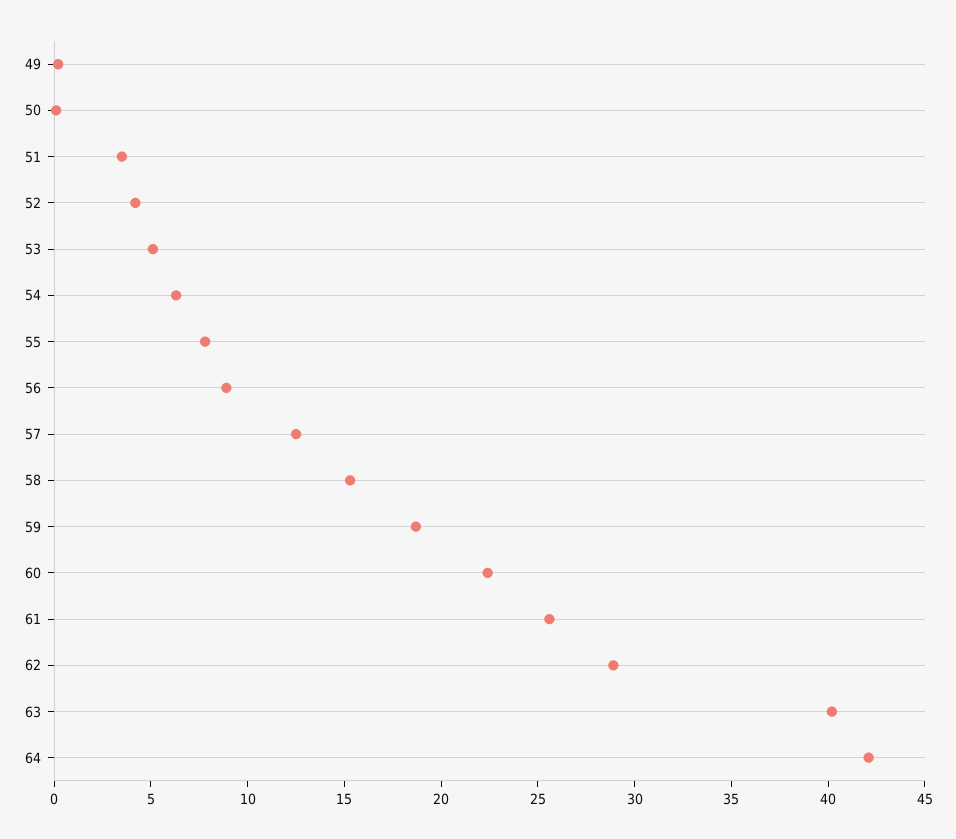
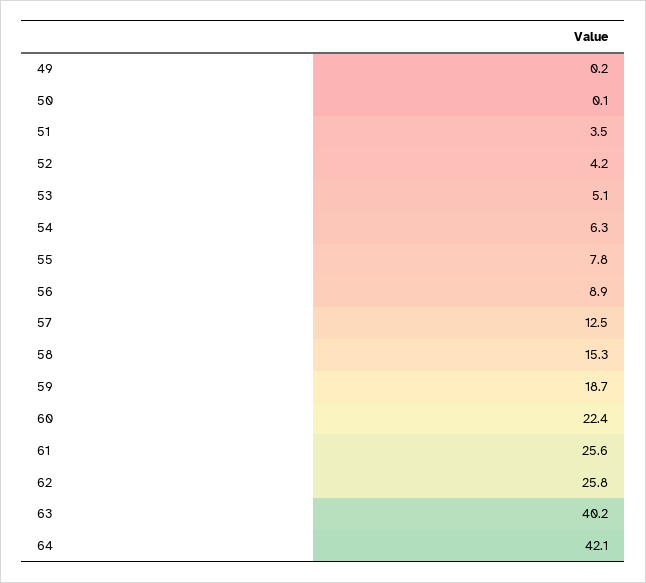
62: 29 -> 25.8

